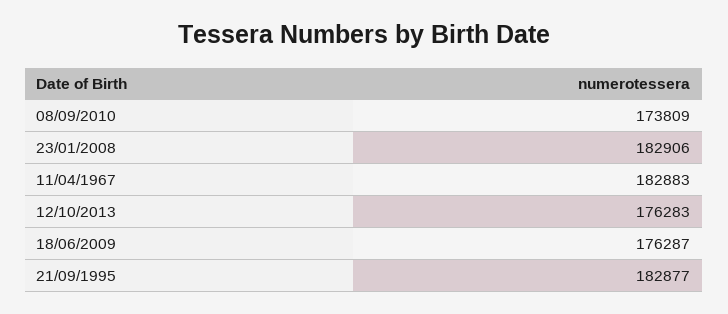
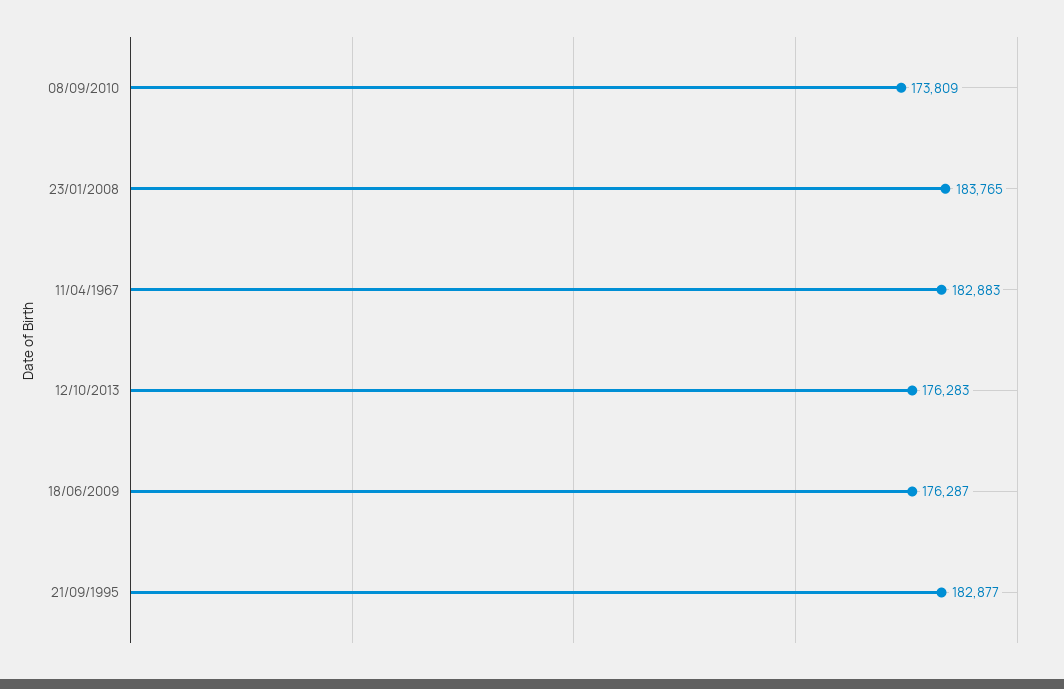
23/01/2008: 182906 -> 183765

